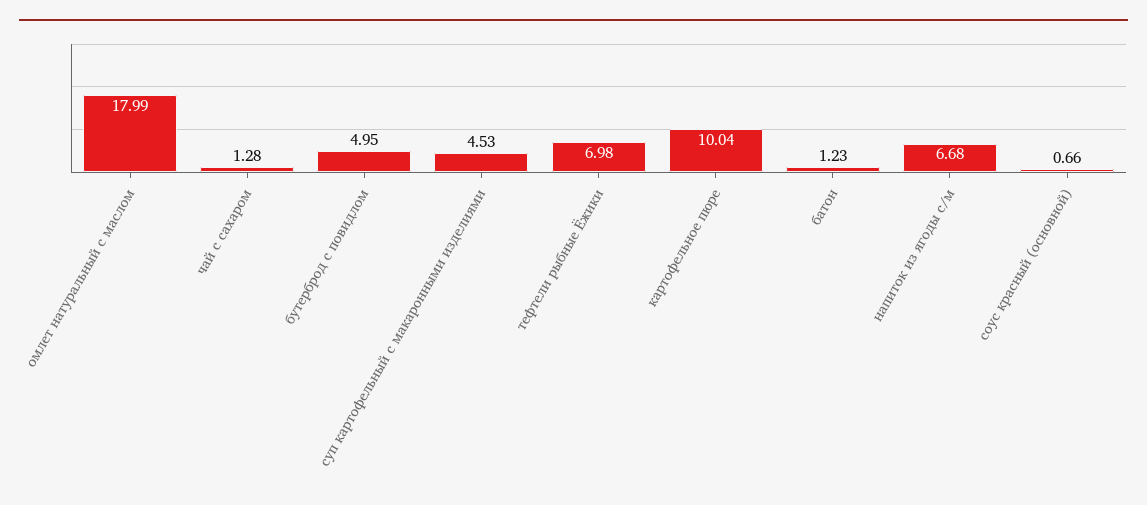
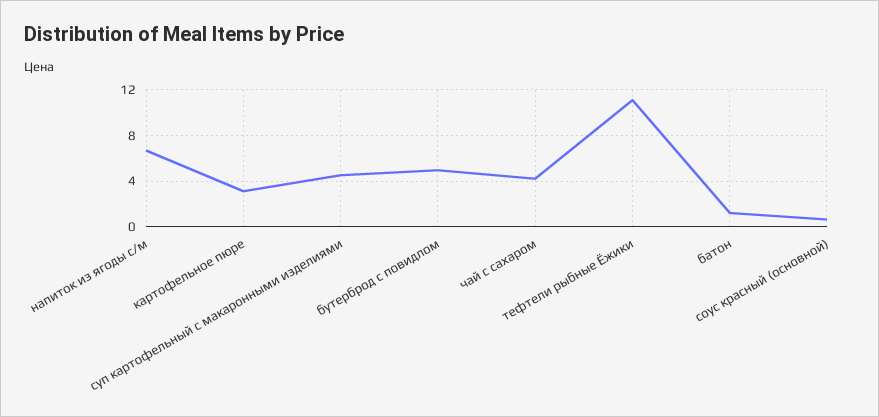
омлет натуральный с маслом: 17.99 -> none
чай с сахаром: 1.28 -> 4
тефтели рыбные Ёжики: 6.98 -> 11
картофельное пюре: 10.04 -> 3

